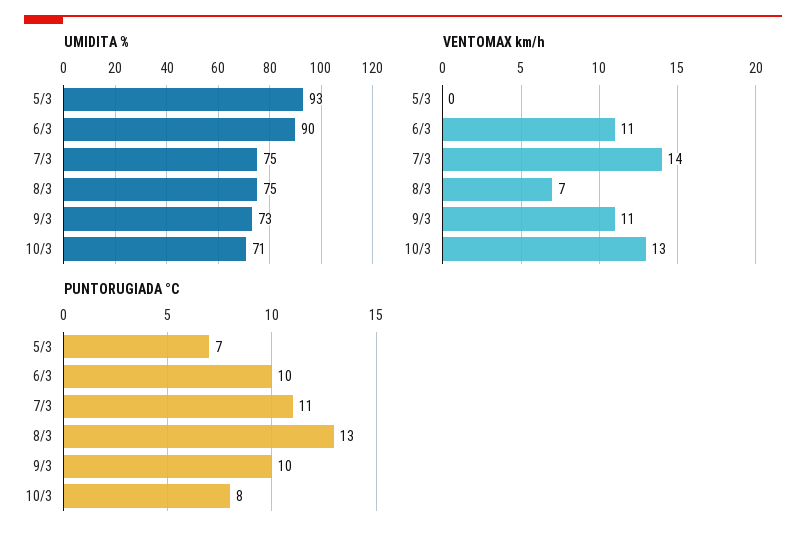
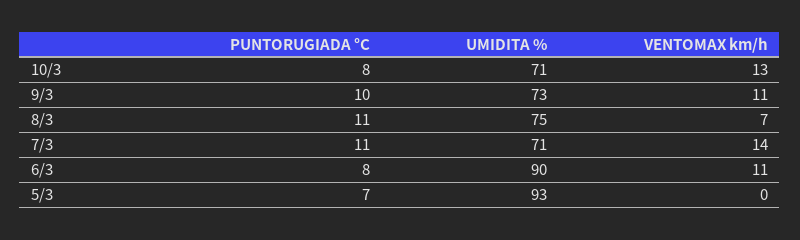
UMIDITA %, 7/3: 75 -> 71
PUNTORUGIADA °C, 6/3: 10 -> 8
PUNTORUGIADA °C, 8/3: 13 -> 11

